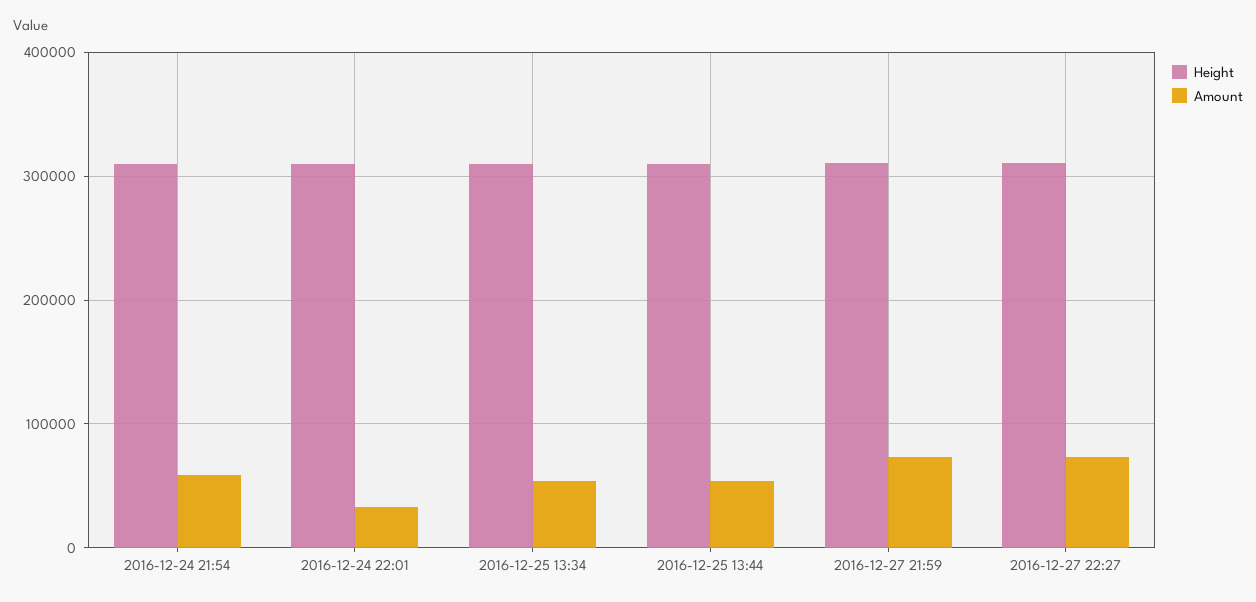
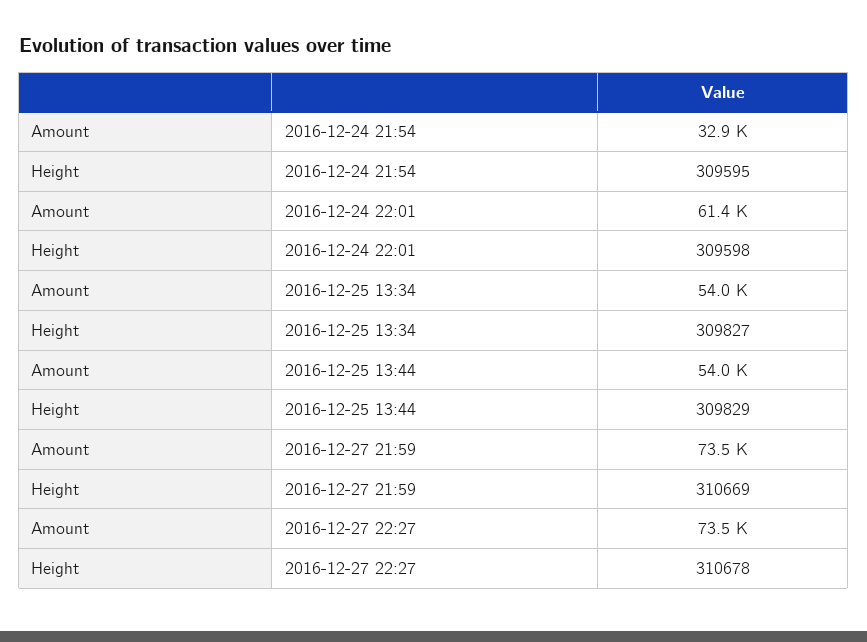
Amount, 2016-12-24 21:54: 60000 -> 32900
Amount, 2016-12-24 22:01: 30000 -> 61400

